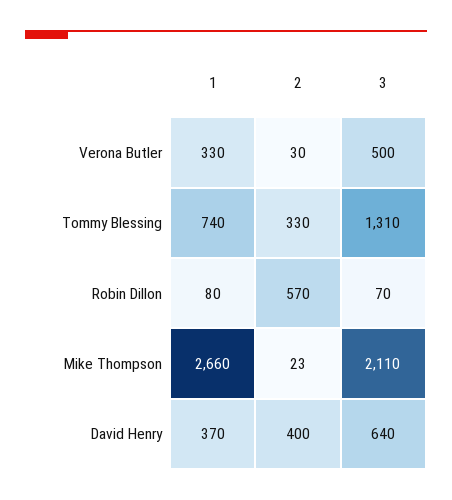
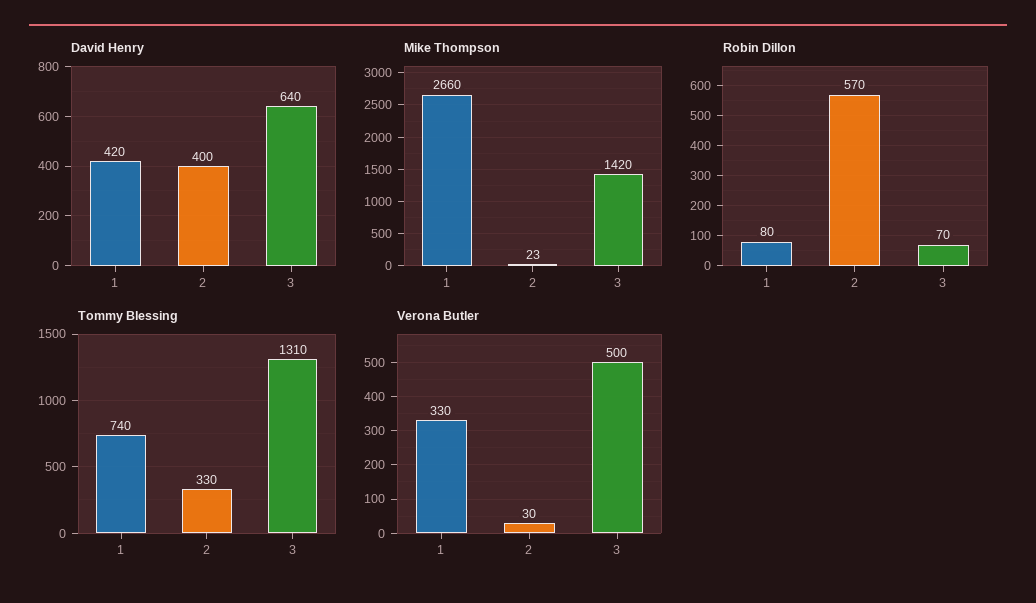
Mike Thompson, 3: 2110 -> 1420
David Henry, 1: 370 -> 420

